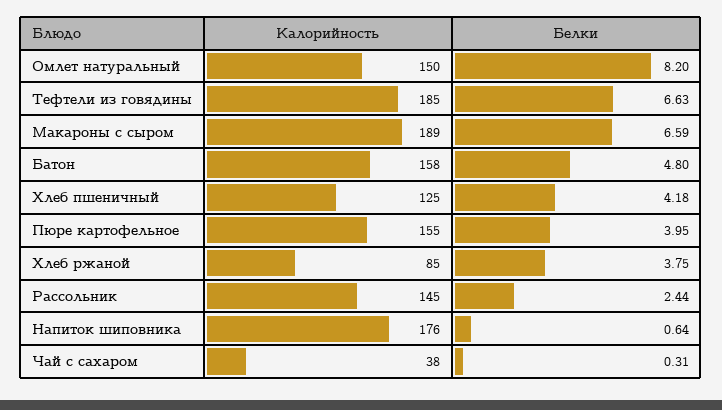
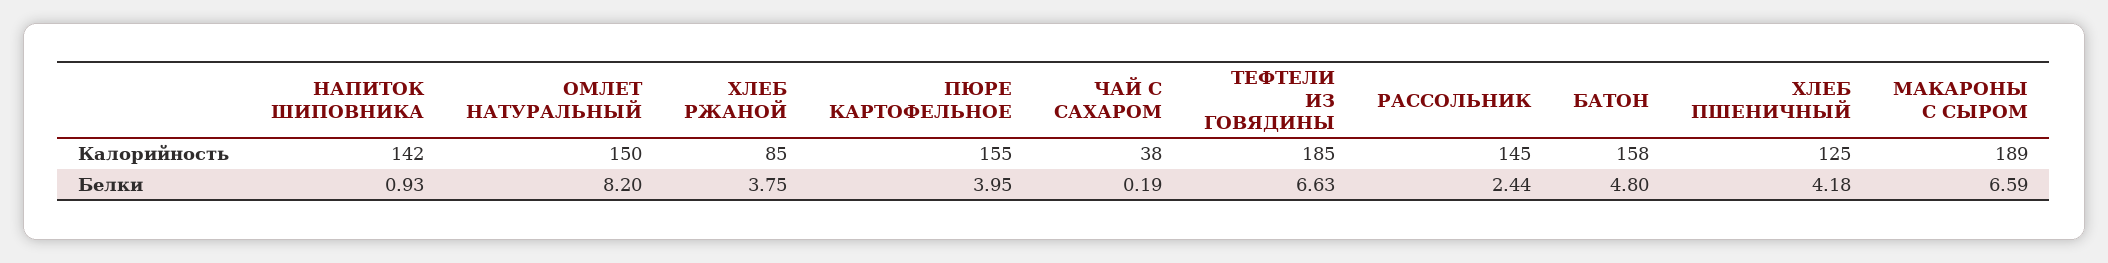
Калорийность, Напиток шиповника: 176 -> 142
Белки, Напиток шиповника: 0.64 -> 0.93
Белки, Чай с сахаром: 0.31 -> 0.19

